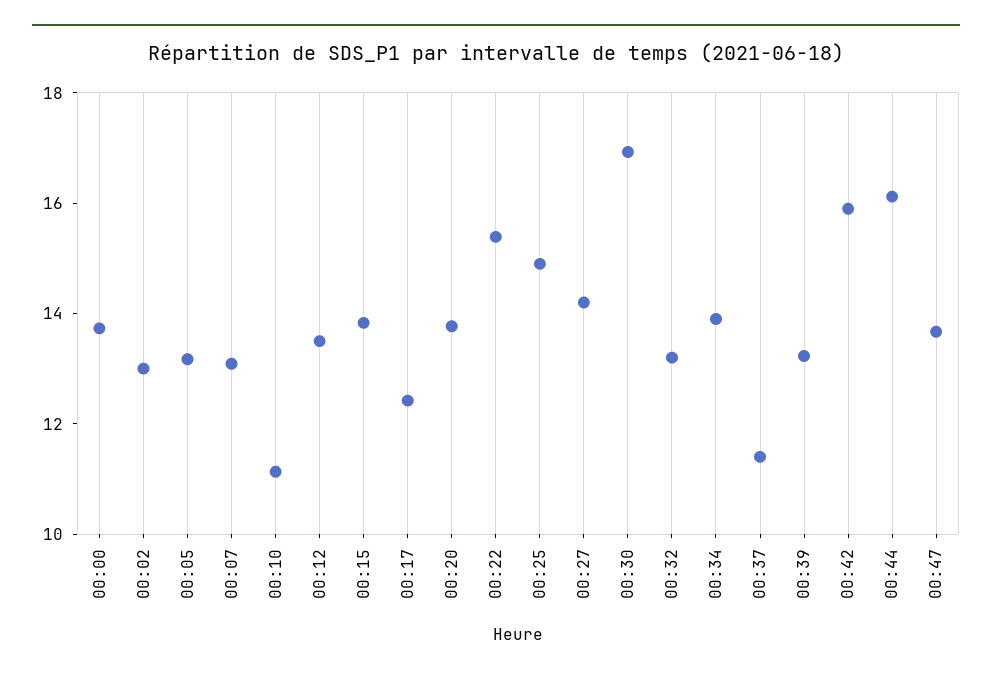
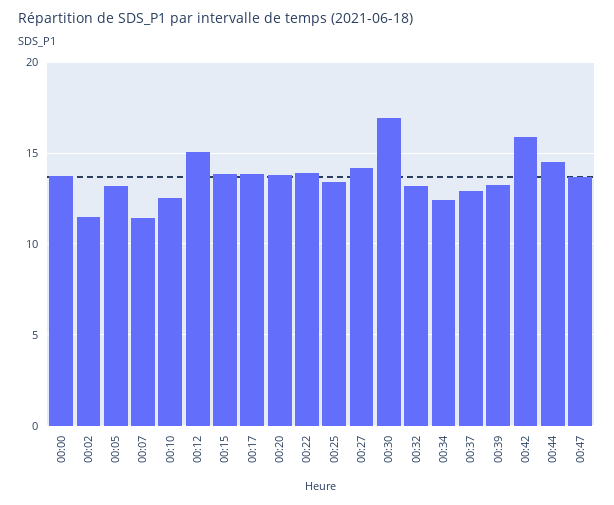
00:02: 13 -> 11.5
00:07: 13 -> 11.5
00:10: 11 -> 12.5
00:12: 13.5 -> 15
00:17: 12.5 -> 14
00:22: 15.5 -> 14
00:25: 15 -> 13.5
00:34: 14 -> 12.5
00:37: 11.5 -> 13
00:44: 16 -> 14.5

